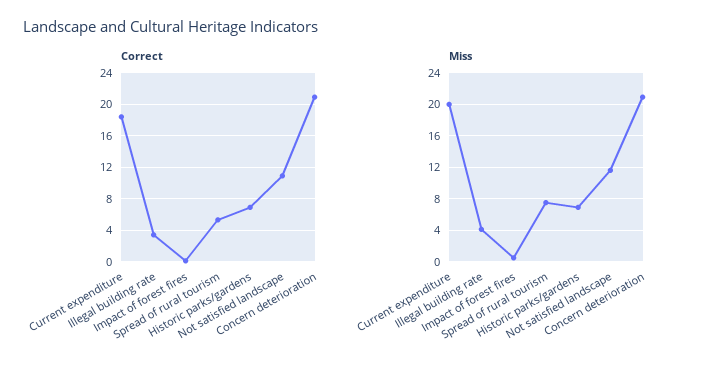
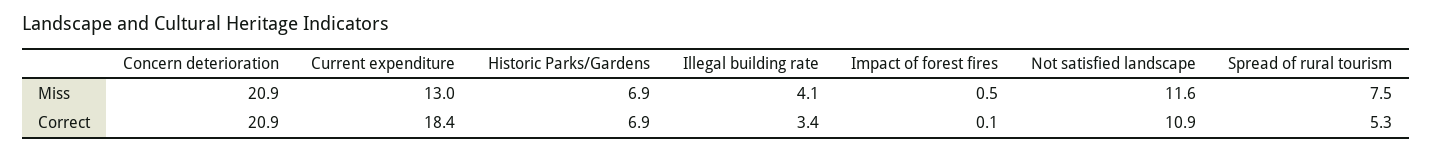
Miss, Current expenditure: 20 -> 13

